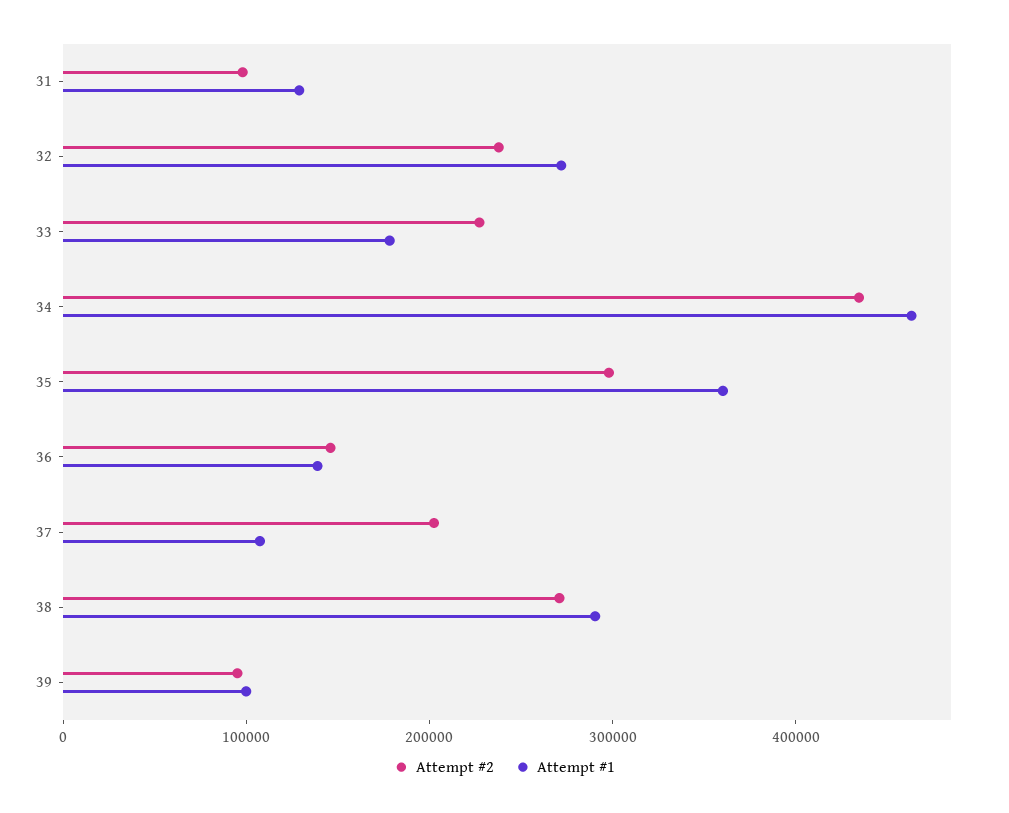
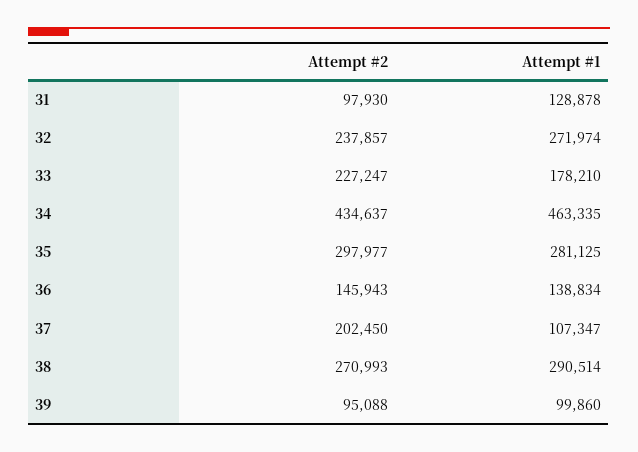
Attempt #1, 35: 360000 -> 281125

